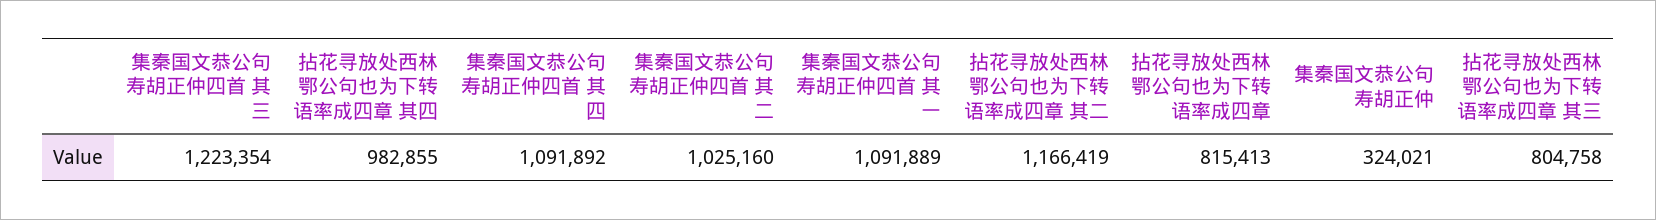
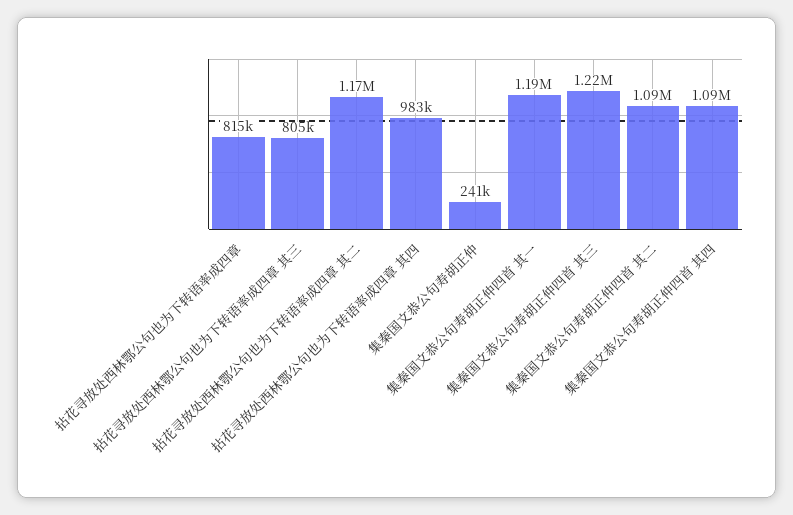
集秦国文恭公句寿胡正仲四首 其二: 1025160 -> 1090000
集秦国文恭公句寿胡正仲四首 其一: 1091889 -> 1190000
集秦国文恭公句寿胡正仲: 324021 -> 241000

